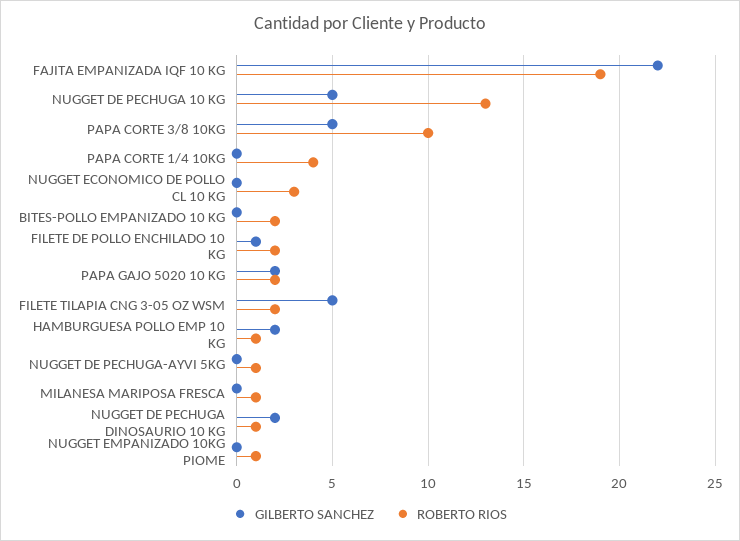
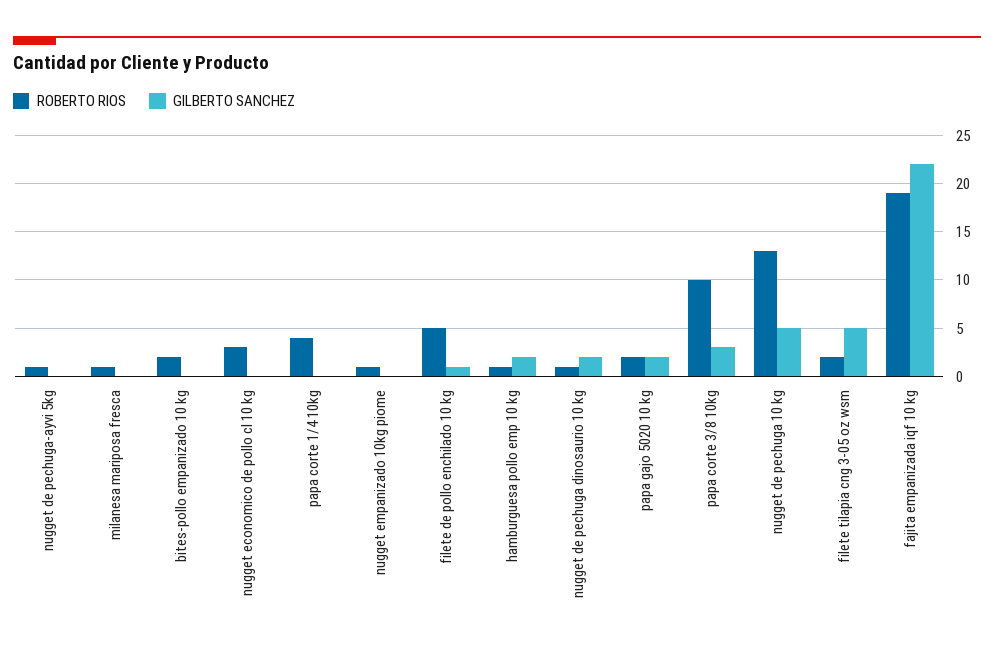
GILBERTO SANCHEZ, PAPA CORTE 3/8 10KG: 5 -> 3
ROBERTO RIOS, FILETE DE POLLO ENCHILADO 10 KG: 2 -> 5

